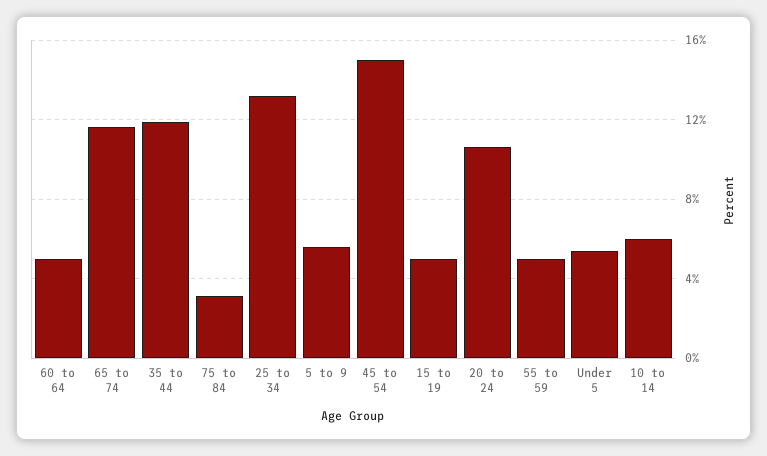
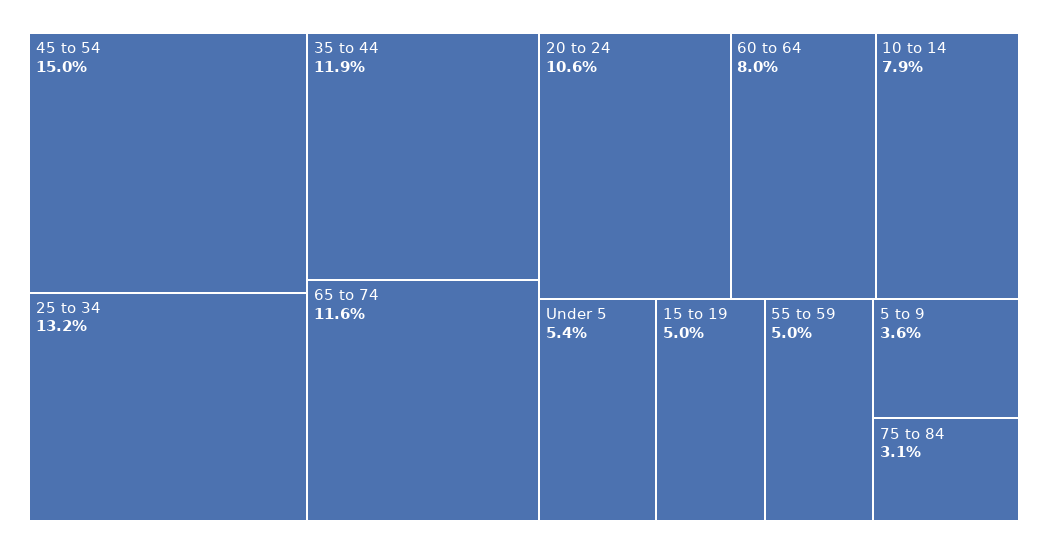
60 to 64: 5 -> 8
5 to 9: 5.5 -> 3.6
10 to 14: 6 -> 7.9

